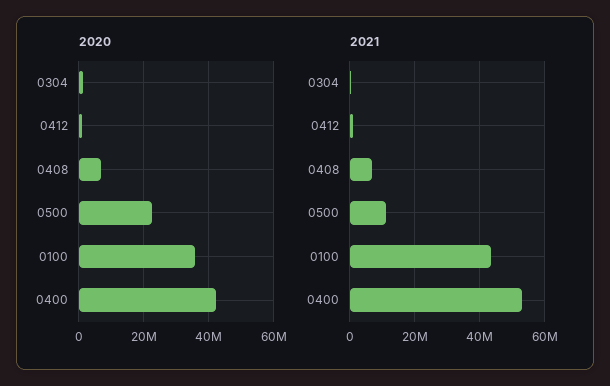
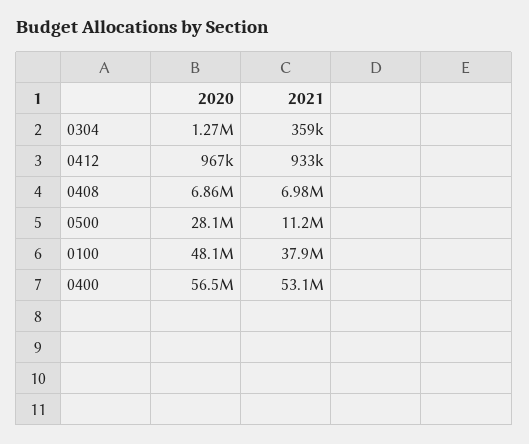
2020, 0500: 22000000 -> 28100000
2020, 0100: 36000000 -> 48100000
2020, 0400: 42000000 -> 56500000
2021, 0100: 44000000 -> 37900000

